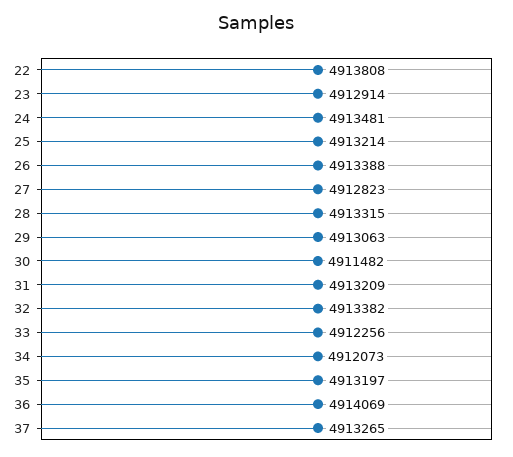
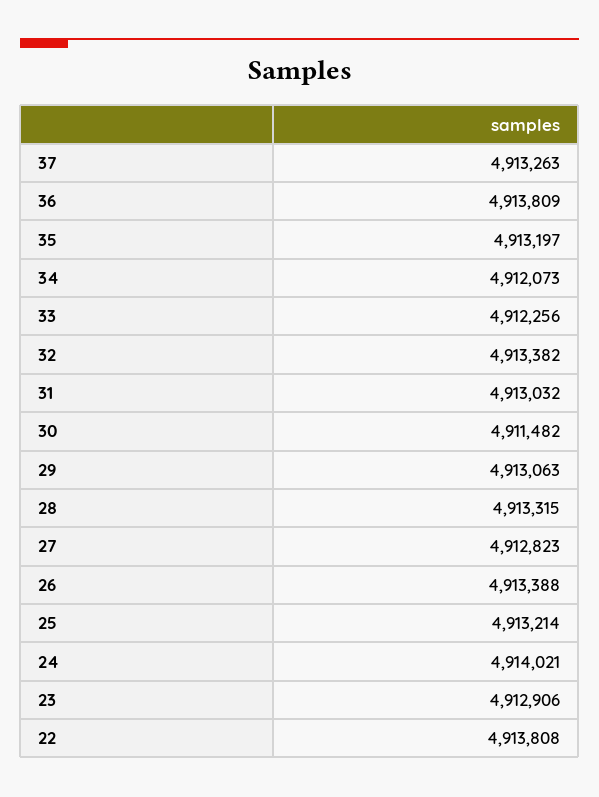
23: 4912914 -> 4912906
24: 4913481 -> 4914021
31: 4913209 -> 4913032
36: 4914069 -> 4913809
37: 4913265 -> 4913263

